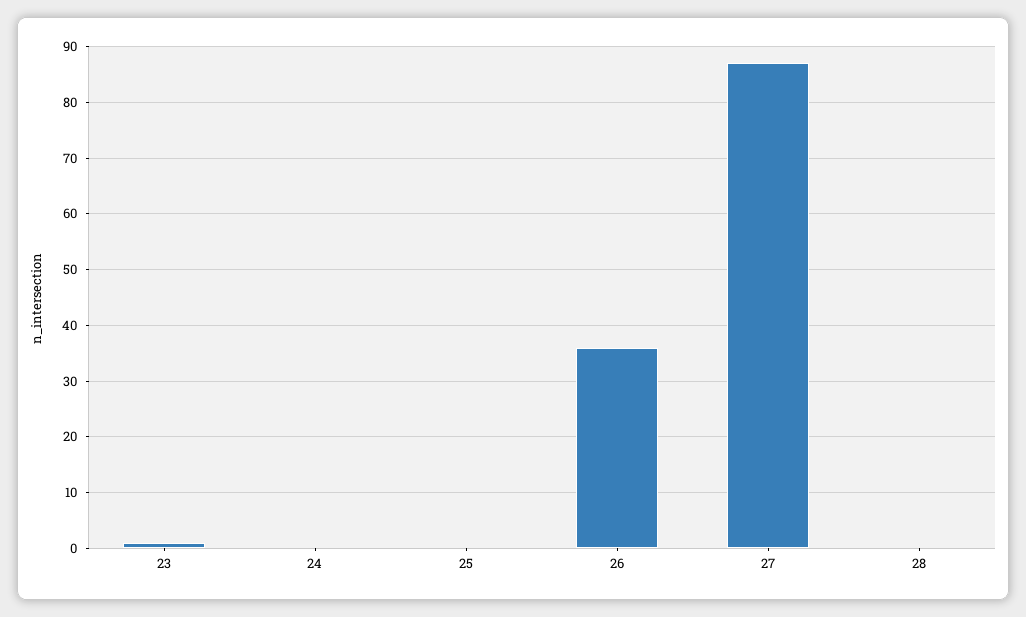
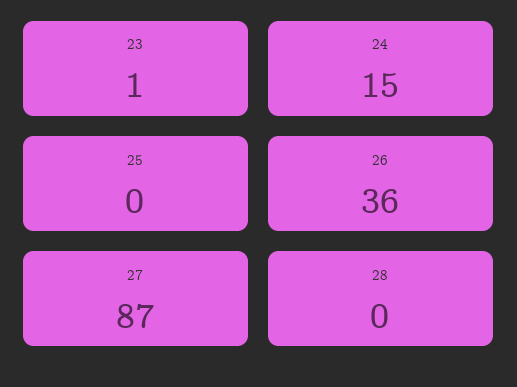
24: 0 -> 15

